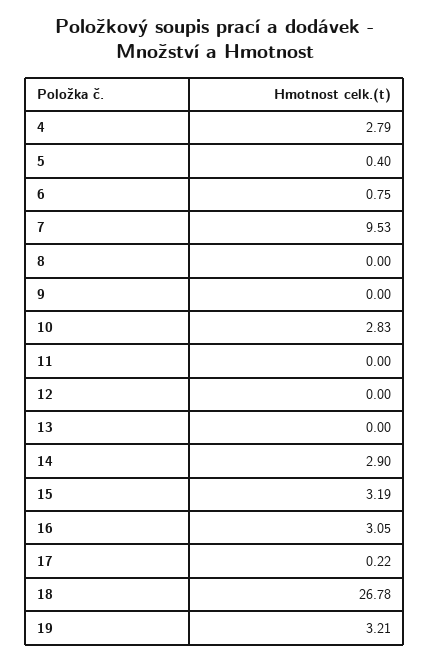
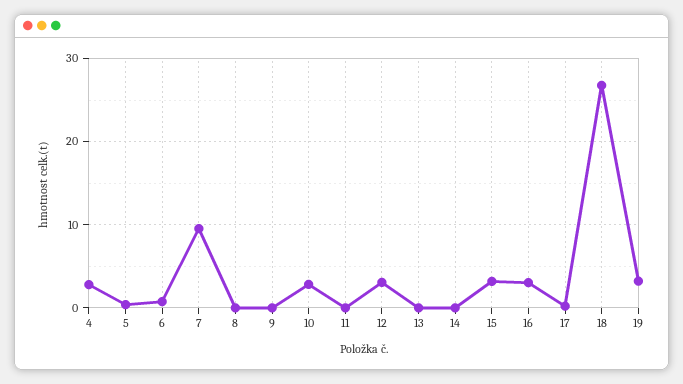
12: 0 -> 3
14: 2.9 -> 0

